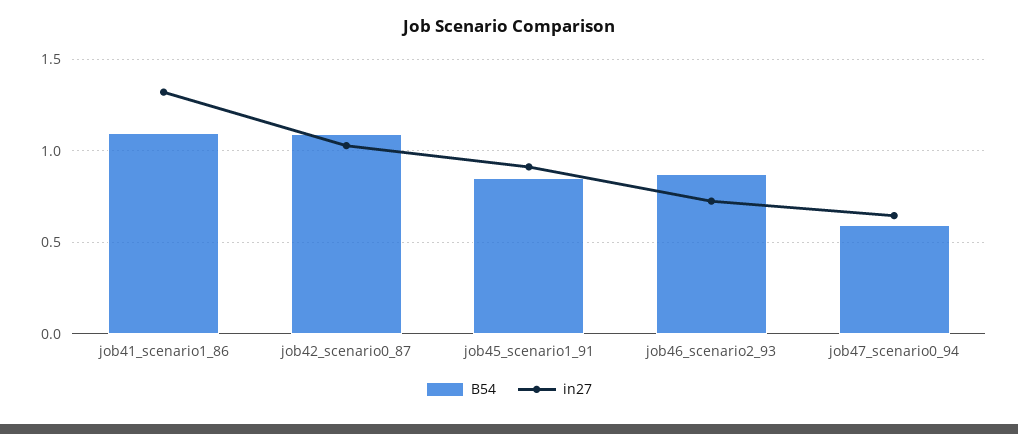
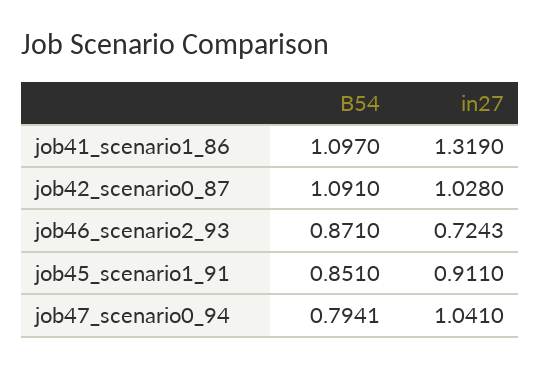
B54, job47_scenario0_94: 0.6 -> 0.7941
in27, job47_scenario0_94: 0.65 -> 1.041

